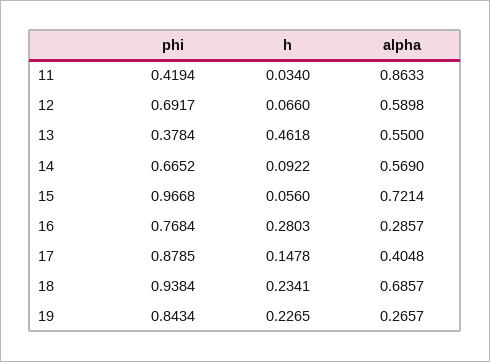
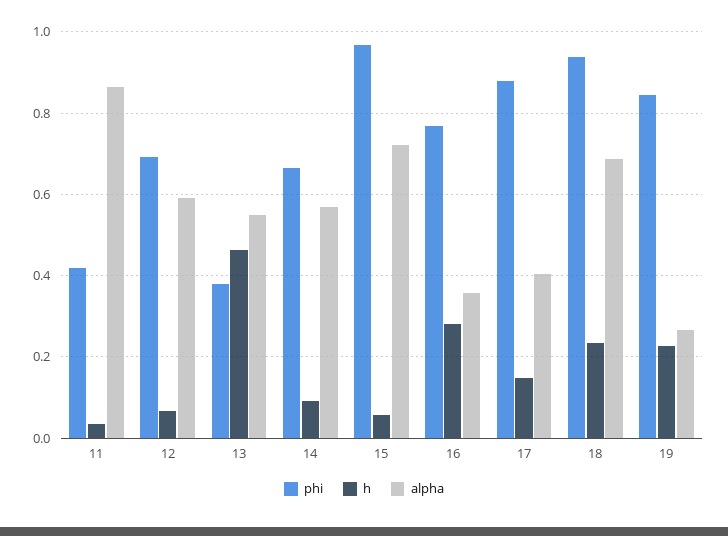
alpha, 16: 0.2857 -> 0.36

